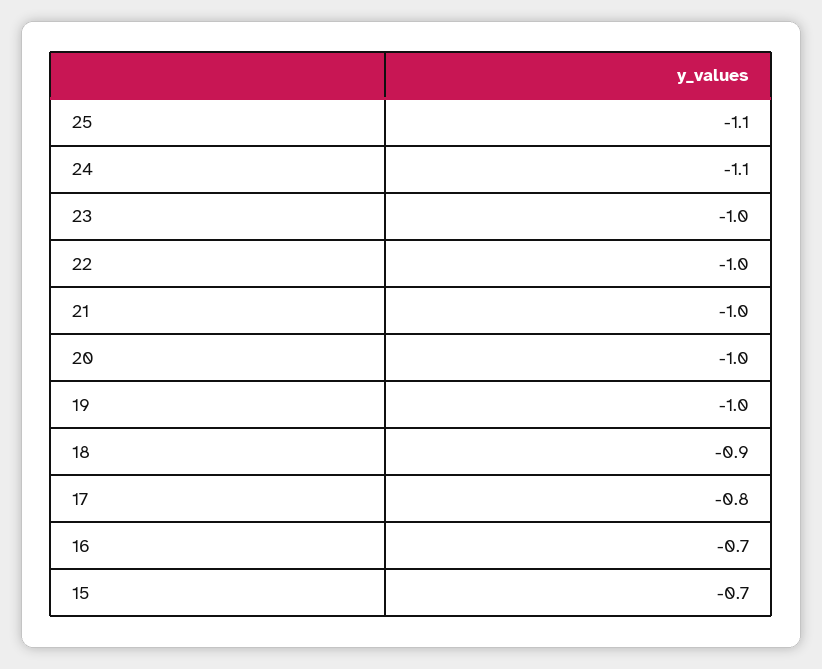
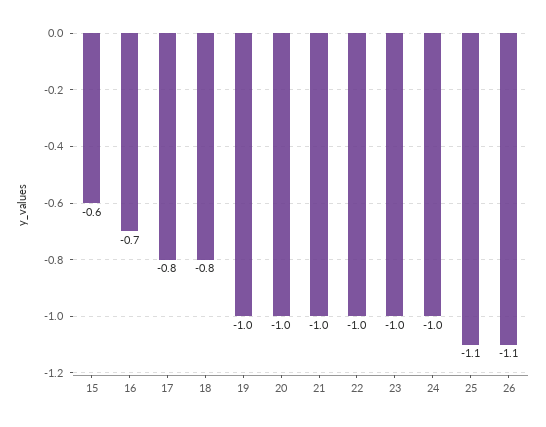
24: -1.1 -> -1
18: -0.9 -> -0.8
15: -0.7 -> -0.6
26: none -> -1.1

